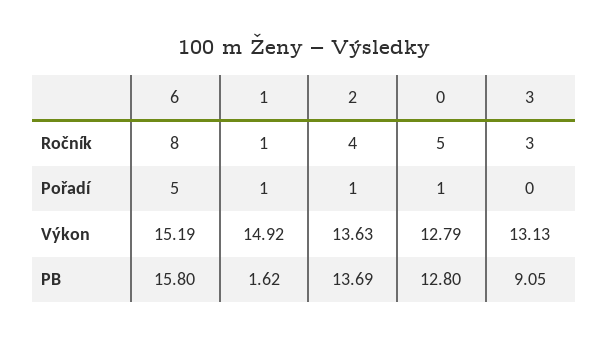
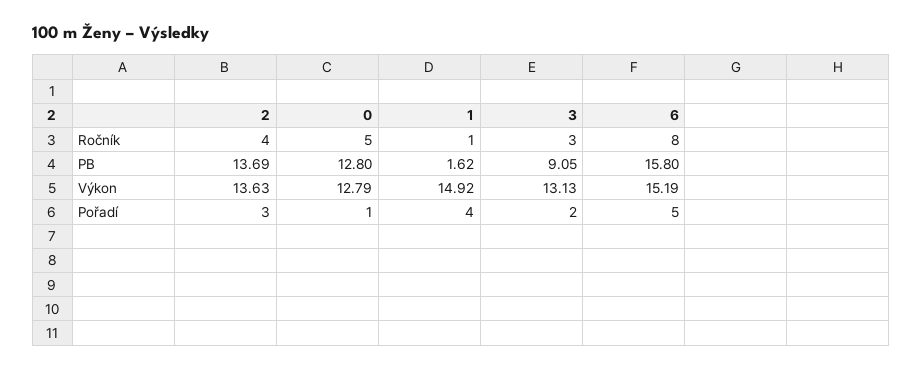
1, Pořadí: 1 -> 4
2, Pořadí: 1 -> 3
3, Pořadí: 0 -> 2

